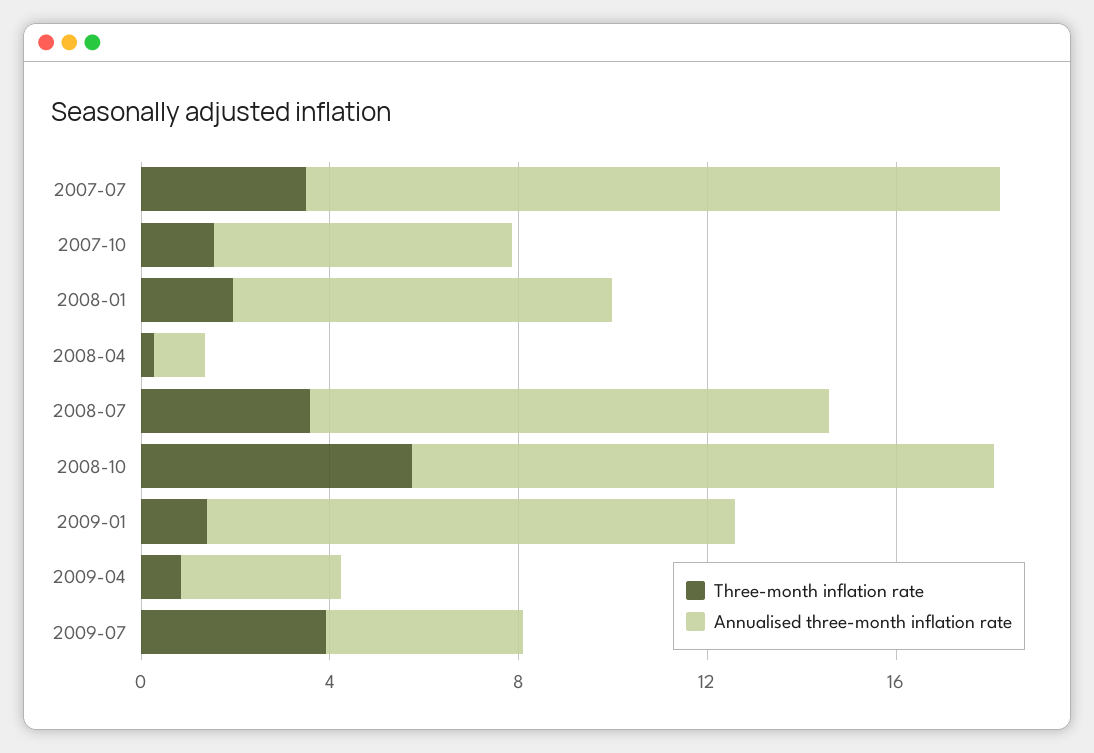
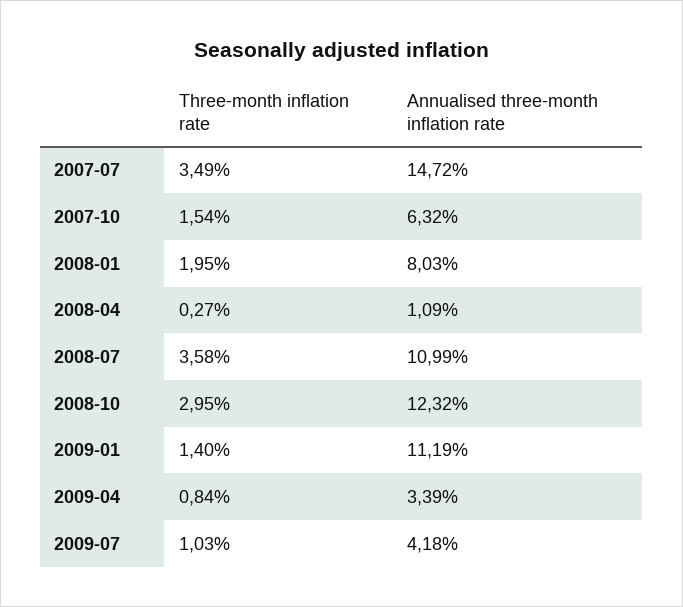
Three-month inflation rate, 2008-10: 6 -> 2.95
Three-month inflation rate, 2009-07: 4 -> 1.03

